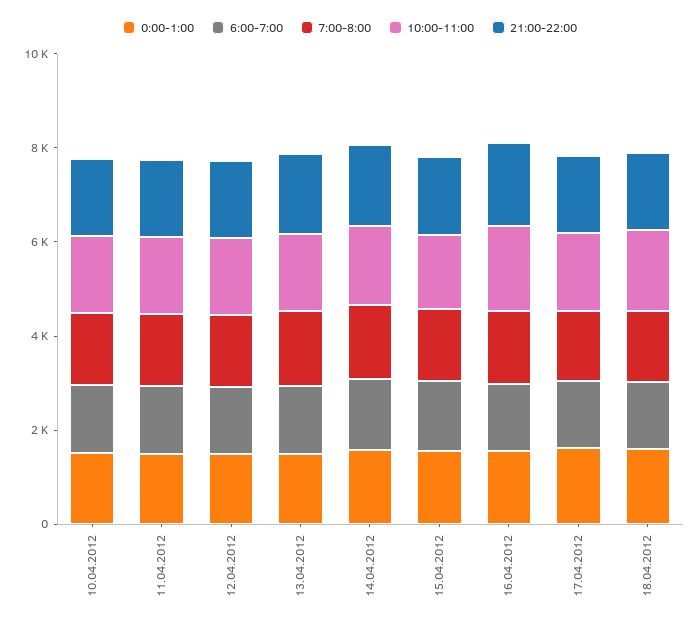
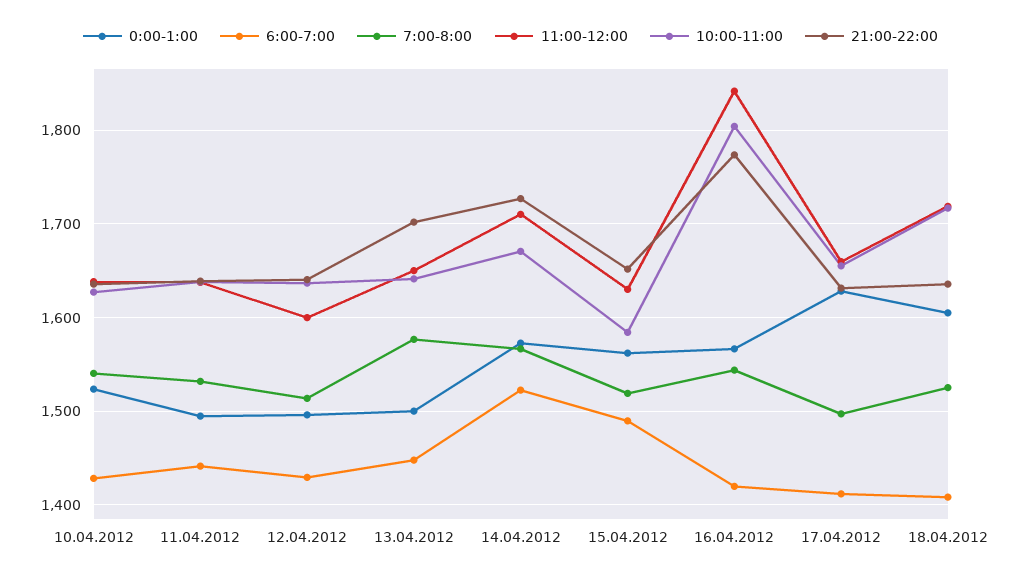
11:00-12:00, 10.04.2012: none -> 1640
11:00-12:00, 11.04.2012: none -> 1640
11:00-12:00, 12.04.2012: none -> 1600
11:00-12:00, 13.04.2012: none -> 1650
11:00-12:00, 14.04.2012: none -> 1710
11:00-12:00, 15.04.2012: none -> 1630
11:00-12:00, 16.04.2012: none -> 1840
11:00-12:00, 17.04.2012: none -> 1660
11:00-12:00, 18.04.2012: none -> 1720

